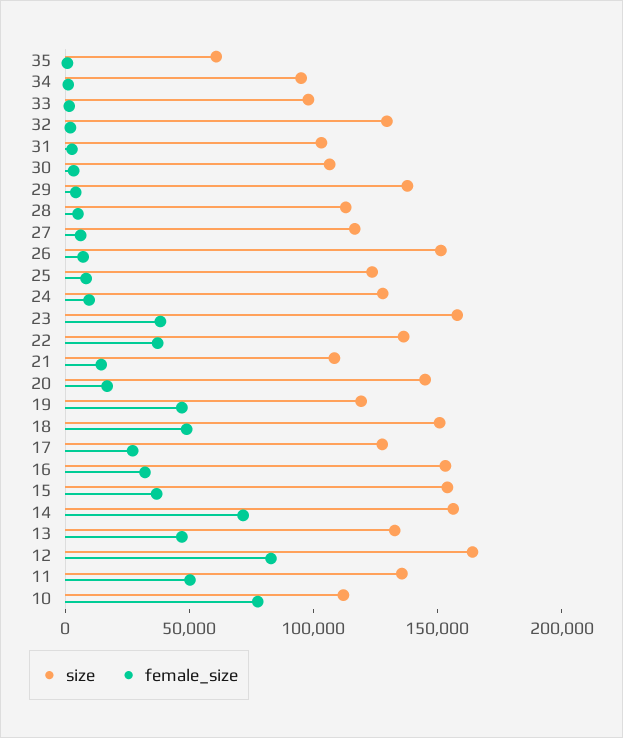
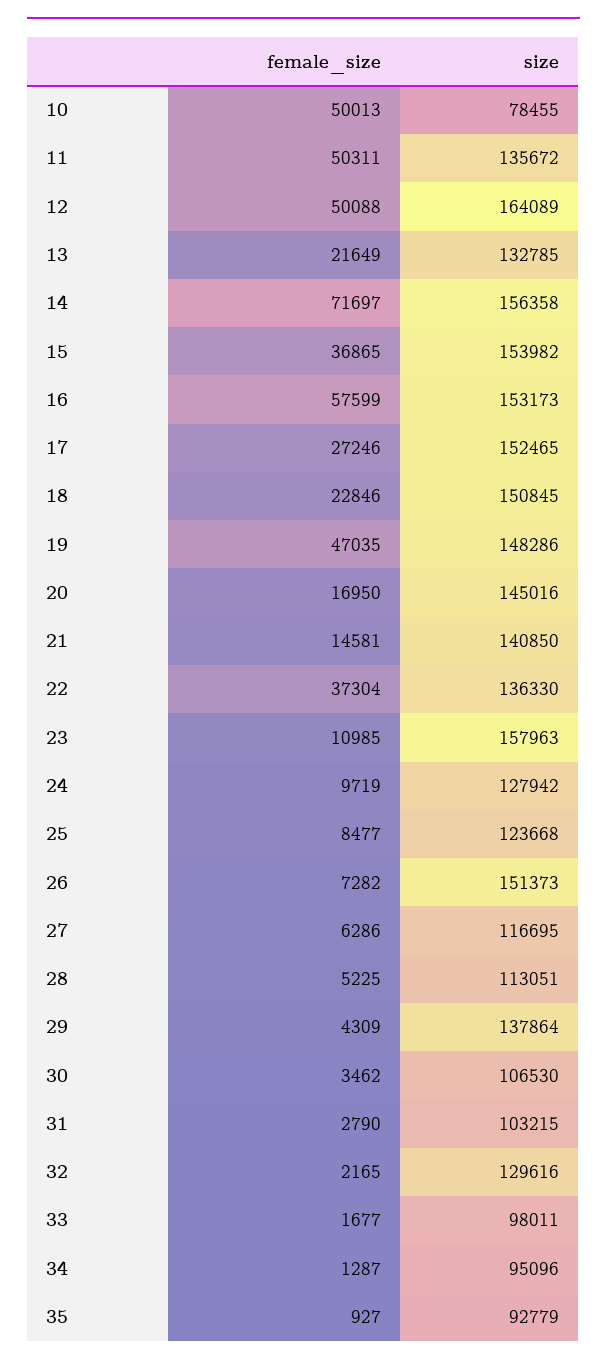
size, 35: 60000 -> 92779
female_size, 23: 40000 -> 10985
size, 21: 110000 -> 140850
size, 19: 120000 -> 148286
female_size, 18: 50000 -> 22846
size, 17: 130000 -> 152465
female_size, 16: 30000 -> 57599
female_size, 13: 50000 -> 21649
female_size, 12: 80000 -> 50088
size, 10: 110000 -> 78455
female_size, 10: 80000 -> 50013

